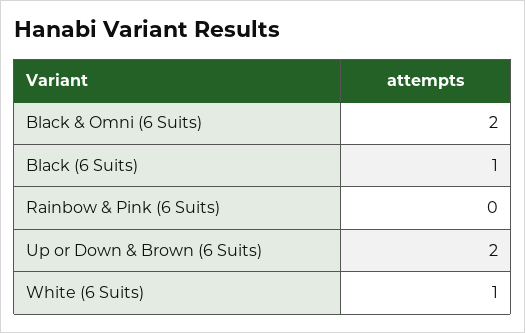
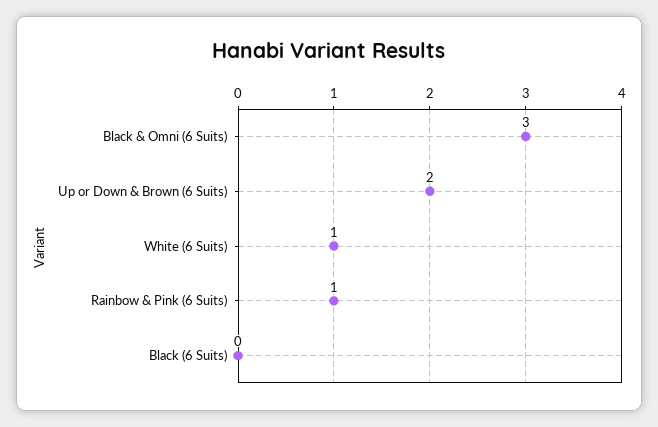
Black & Omni (6 Suits): 2 -> 3
Black (6 Suits): 1 -> 0
Rainbow & Pink (6 Suits): 0 -> 1

